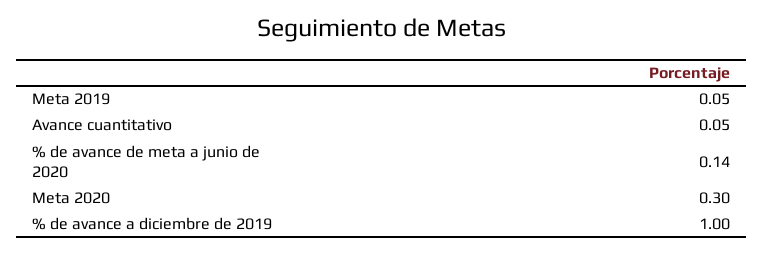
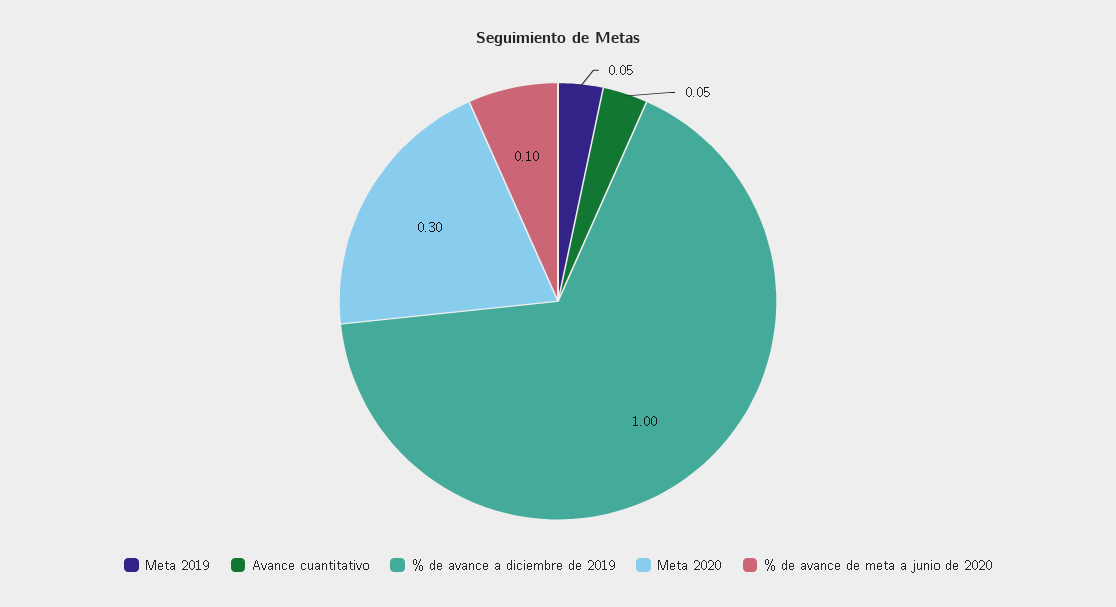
% de avance de meta a junio de 2020: 0.14 -> 0.1

